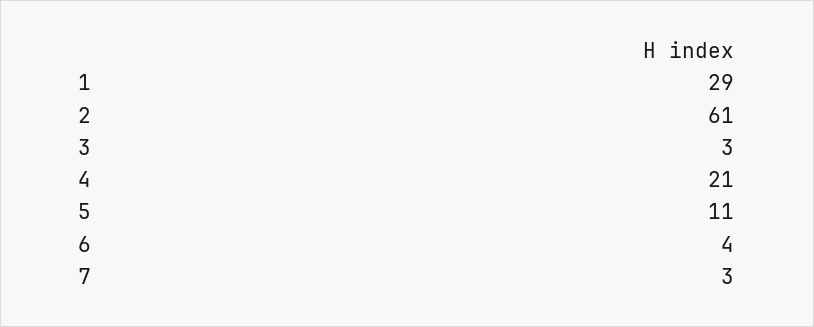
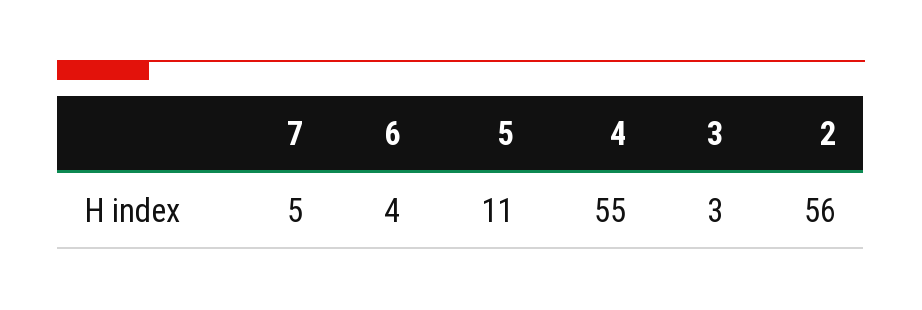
1: 29 -> none
2: 61 -> 56
4: 21 -> 55
7: 3 -> 5

